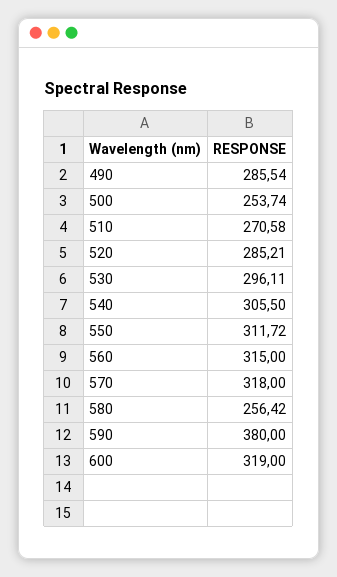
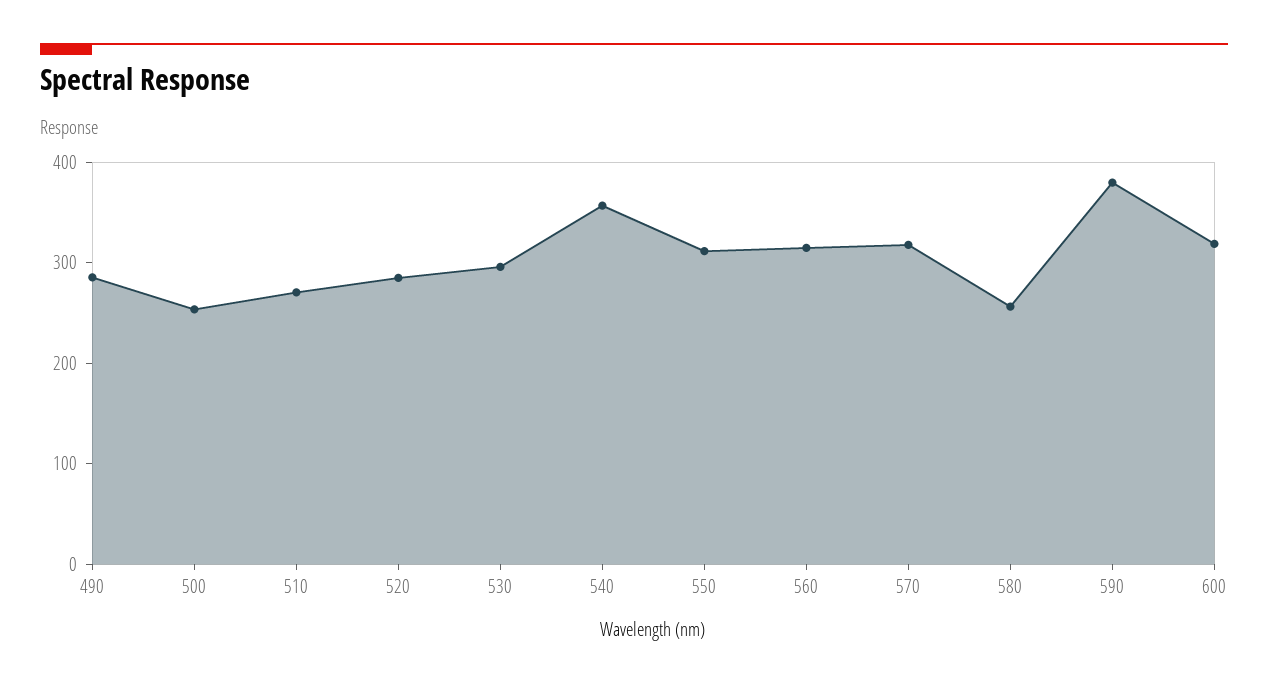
540: 305.5 -> 360

